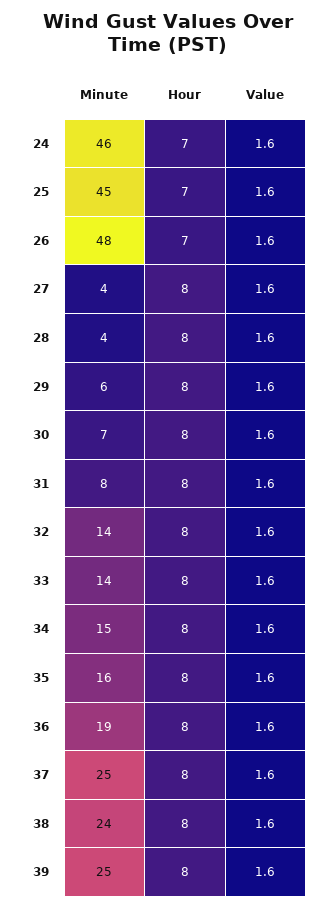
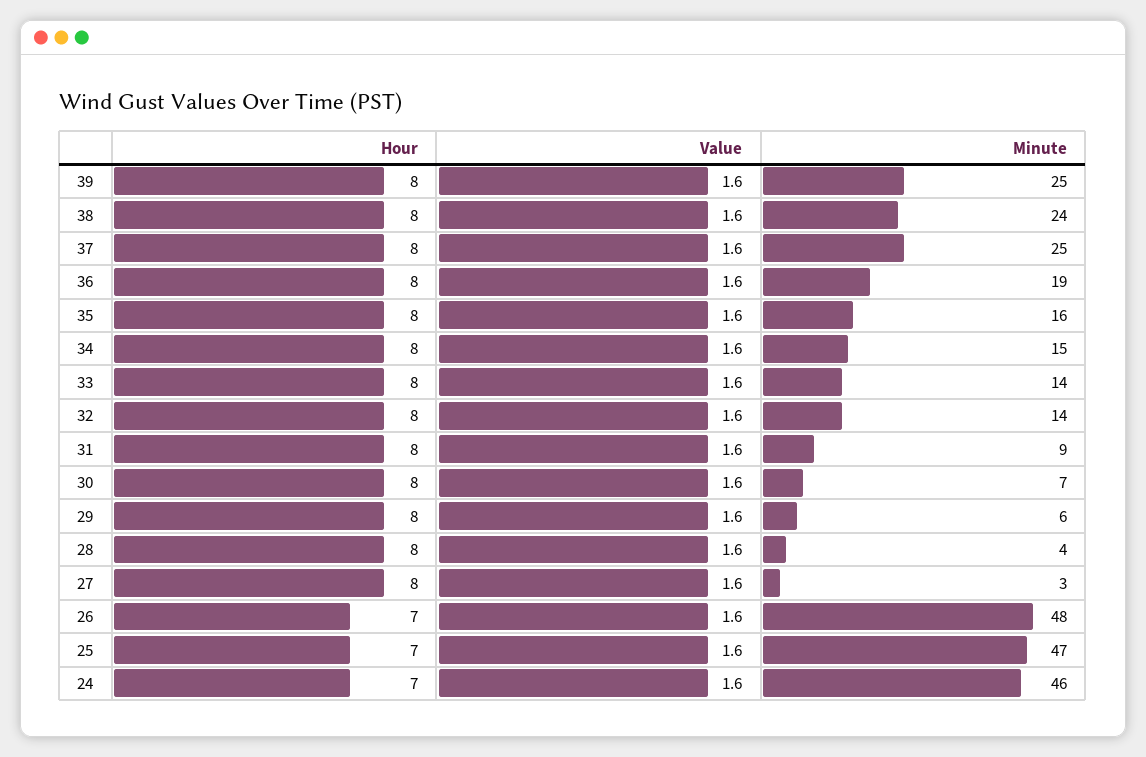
Minute, 25: 45 -> 47
Minute, 27: 4 -> 3
Minute, 31: 8 -> 9

